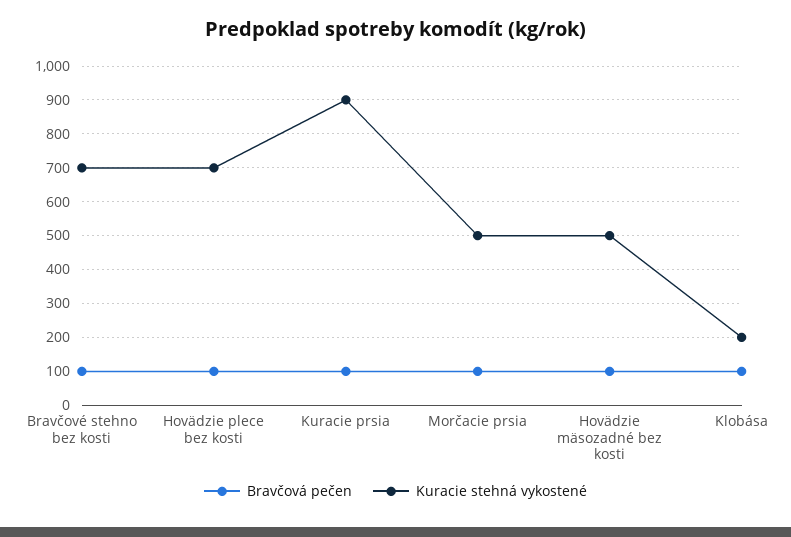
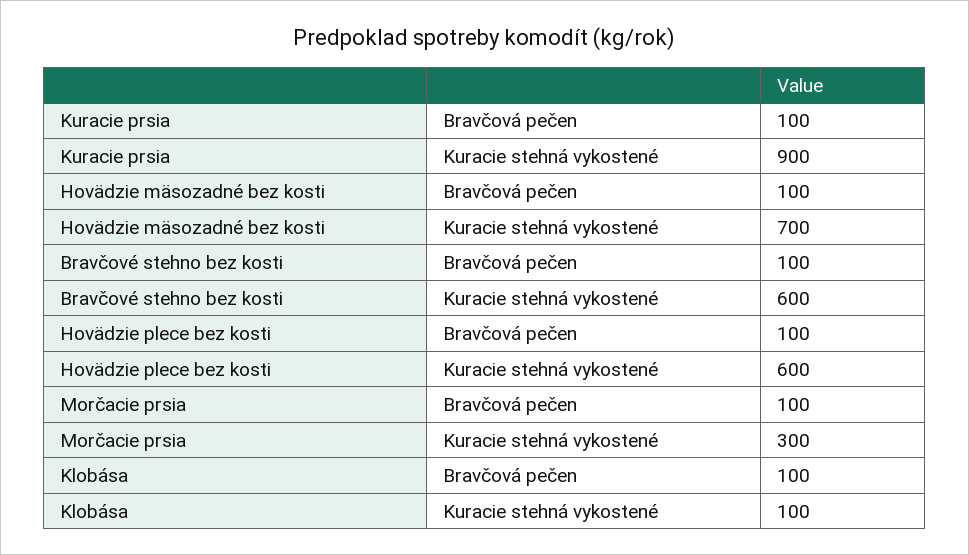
Kuracie stehná vykostené, Bravčové stehno bez kosti: 700 -> 600
Kuracie stehná vykostené, Hovädzie plece bez kosti: 700 -> 600
Kuracie stehná vykostené, Morčacie prsia: 500 -> 300
Kuracie stehná vykostené, Hovädzie mäsozadné bez kosti: 500 -> 700
Kuracie stehná vykostené, Klobása: 200 -> 100

